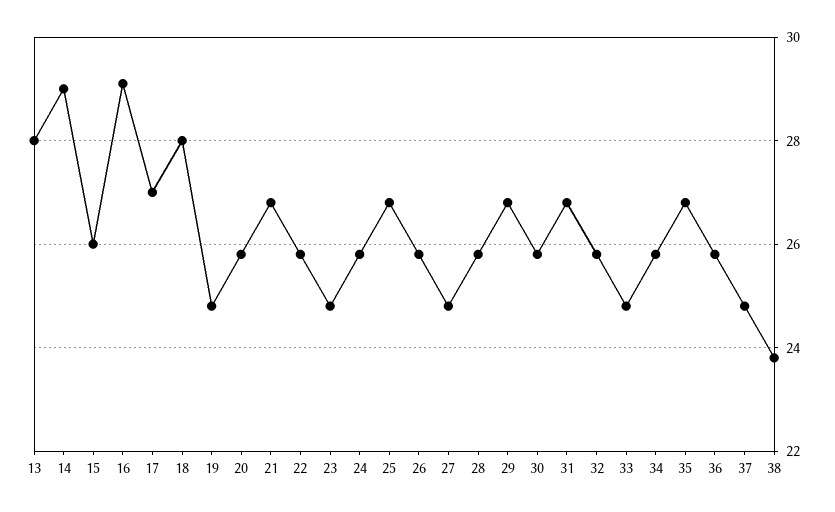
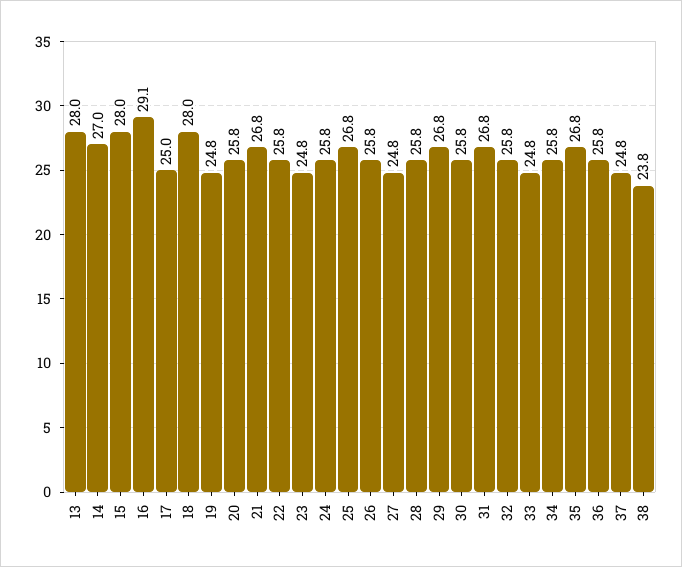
14: 29 -> 27
15: 26 -> 28
17: 27 -> 25

